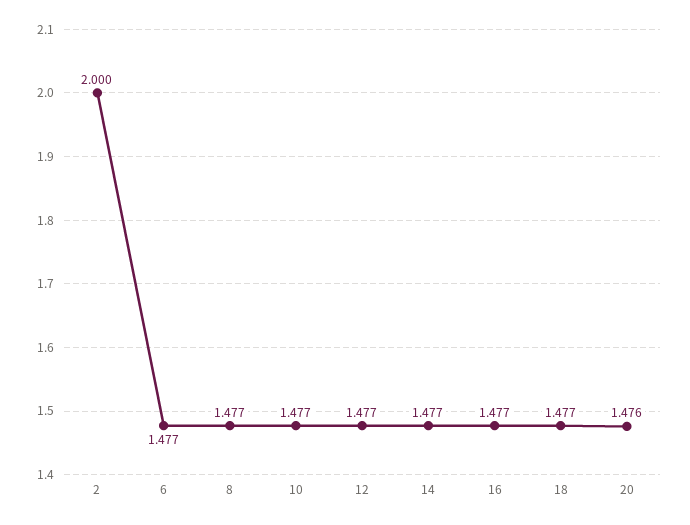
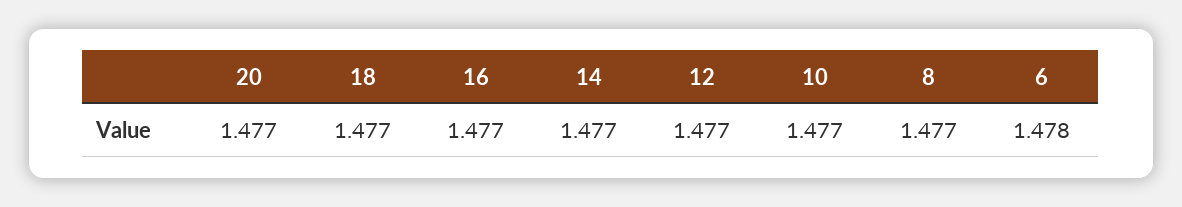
2: 2 -> none
6: 1.477 -> 1.478
20: 1.476 -> 1.477

